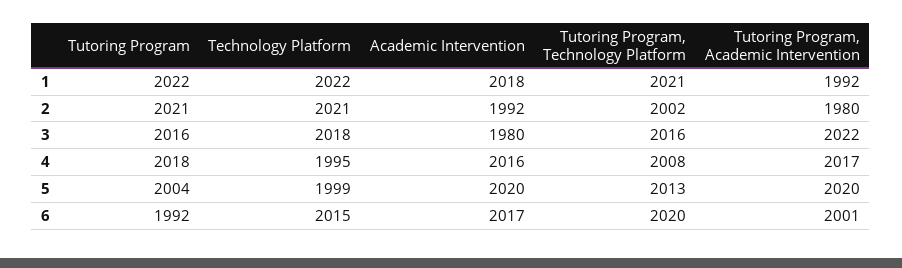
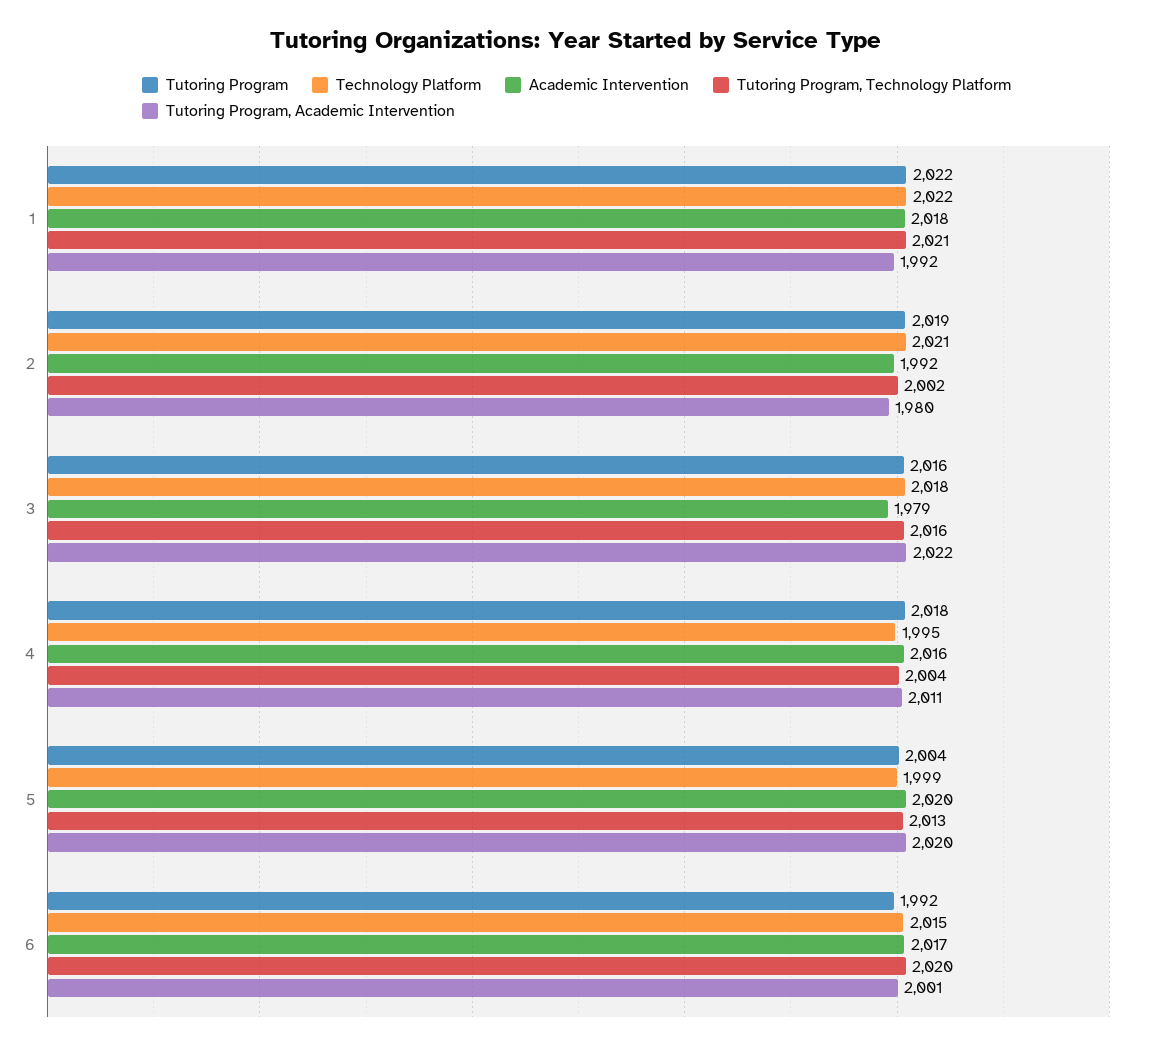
Tutoring Program, 2: 2021 -> 2019
Academic Intervention, 3: 1980 -> 1979
Tutoring Program, Technology Platform, 4: 2008 -> 2004
Tutoring Program, Academic Intervention, 4: 2017 -> 2011

